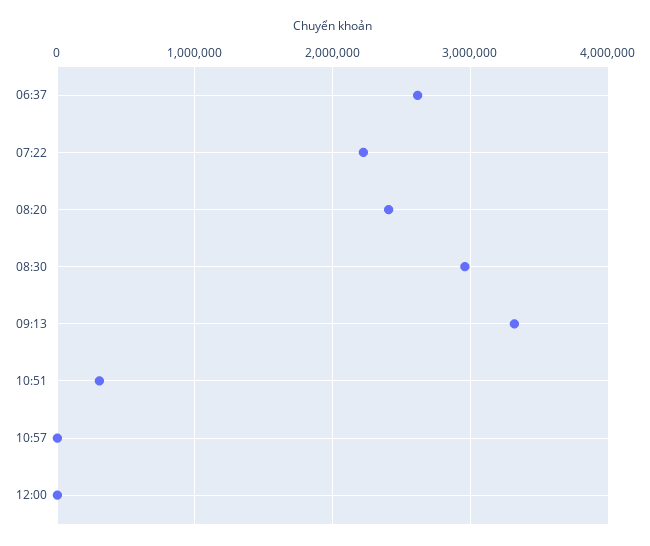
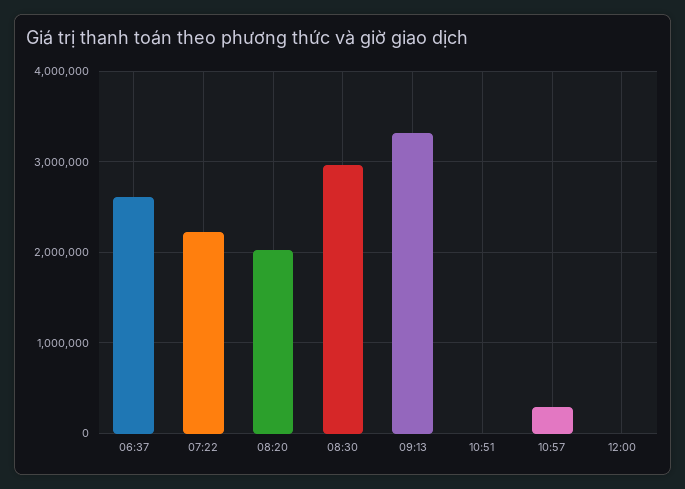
08:20: 2400000 -> 2000000
10:51: 300000 -> 0
10:57: 0 -> 300000

